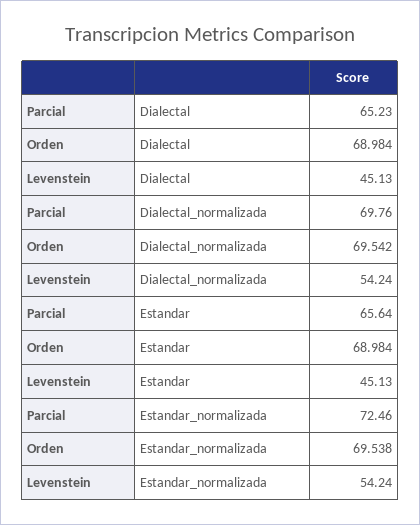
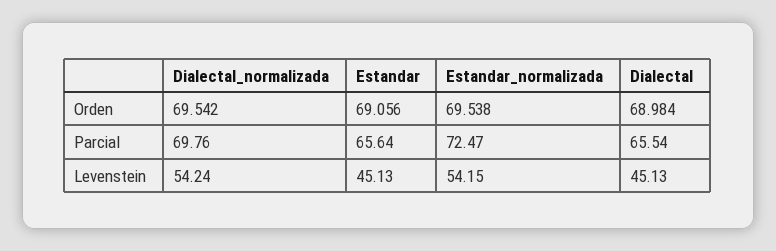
Parcial, Dialectal: 65.23 -> 65.54
Orden, Estandar: 68.984 -> 69.056
Parcial, Estandar_normalizada: 72.46 -> 72.47
Levenstein, Estandar_normalizada: 54.24 -> 54.15

